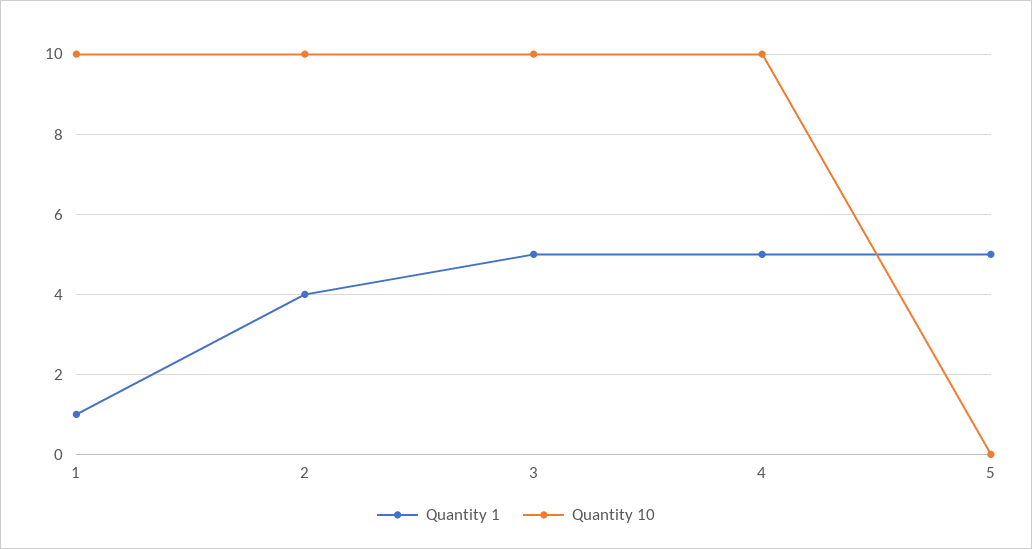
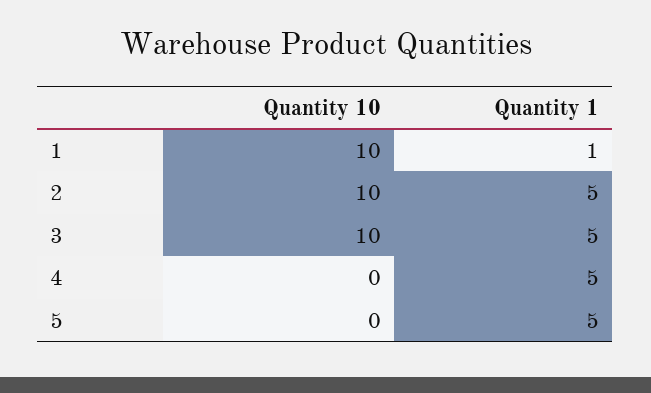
Quantity 1, 2: 4 -> 5
Quantity 10, 4: 10 -> 0

